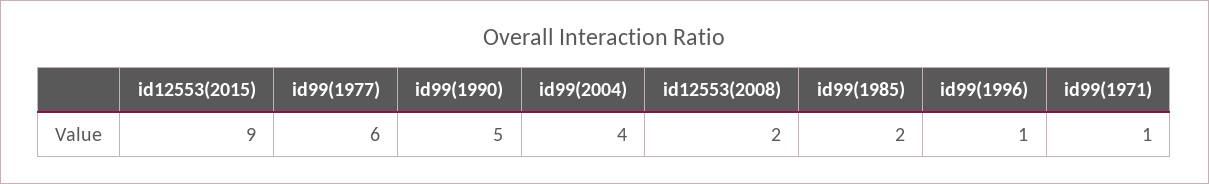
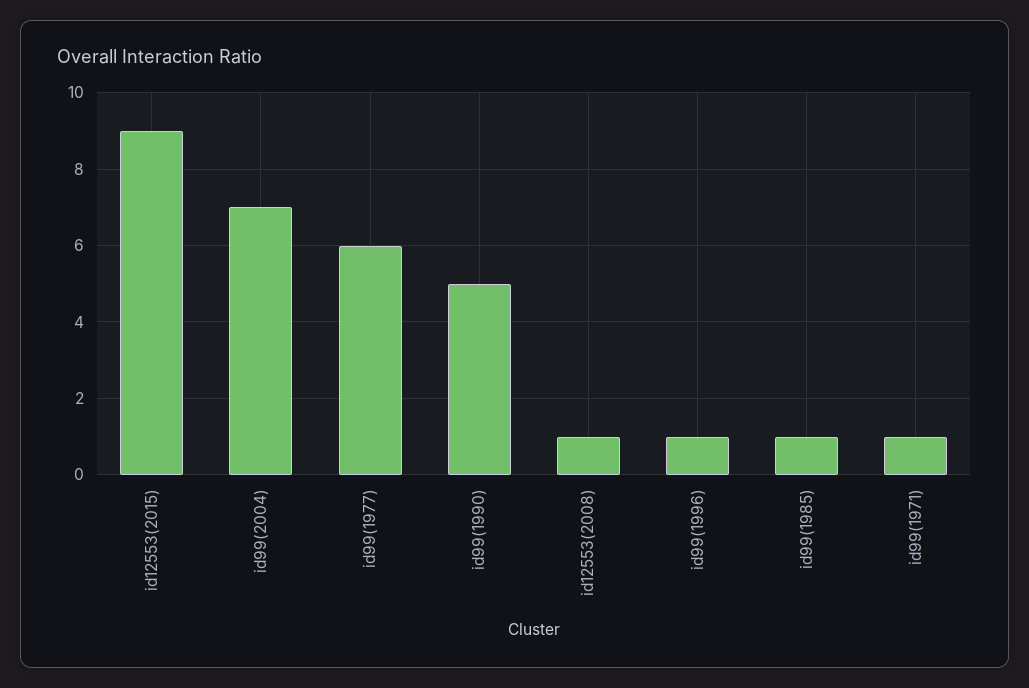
id99(2004): 4 -> 7
id12553(2008): 2 -> 1
id99(1985): 2 -> 1

